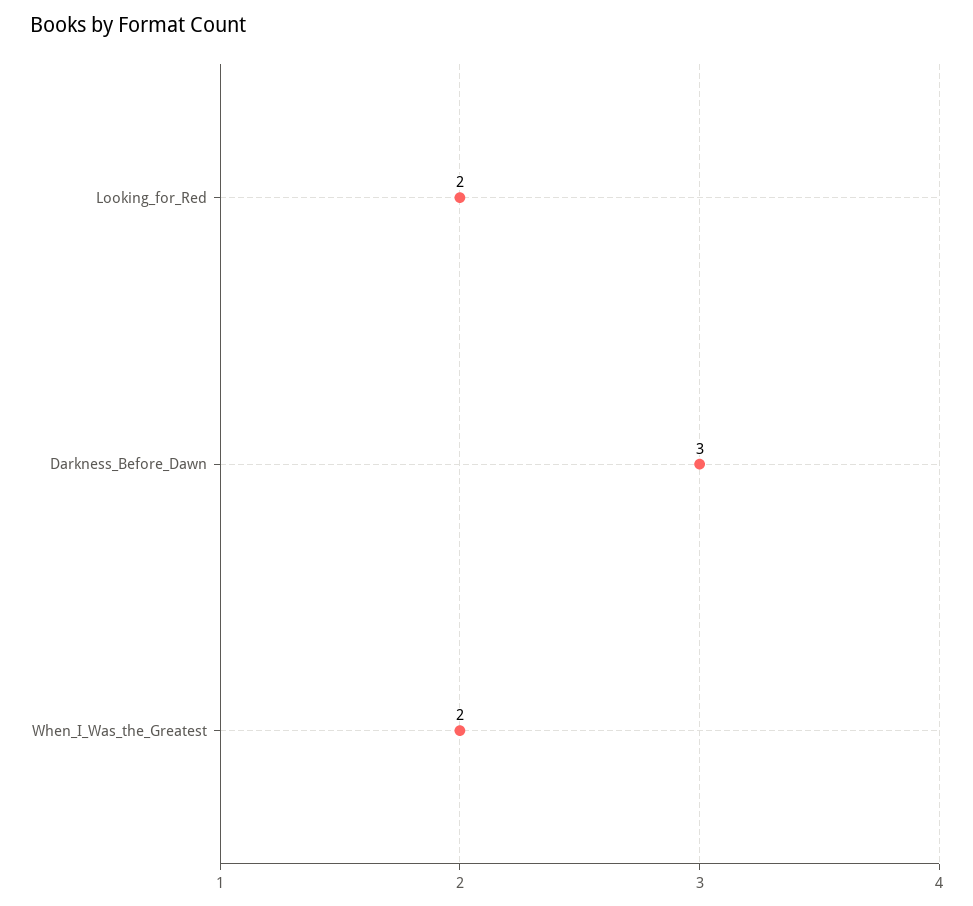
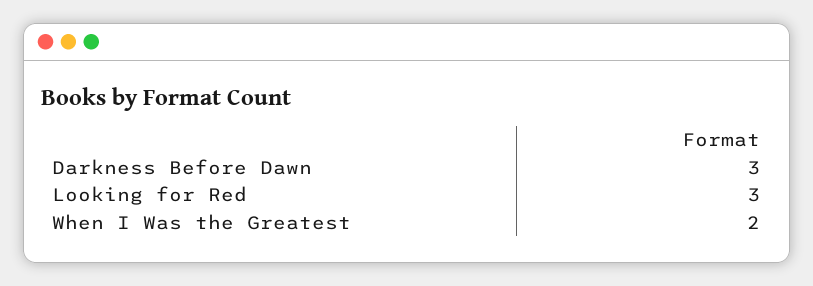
Looking_for_Red: 2 -> 3

